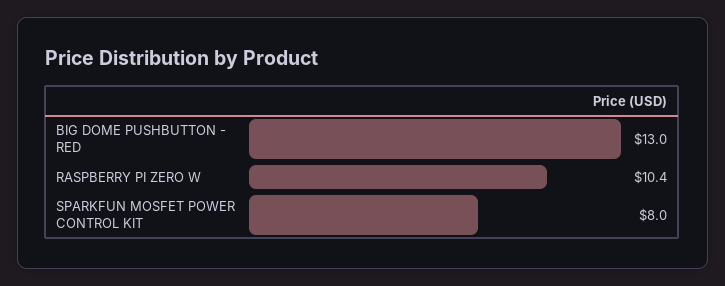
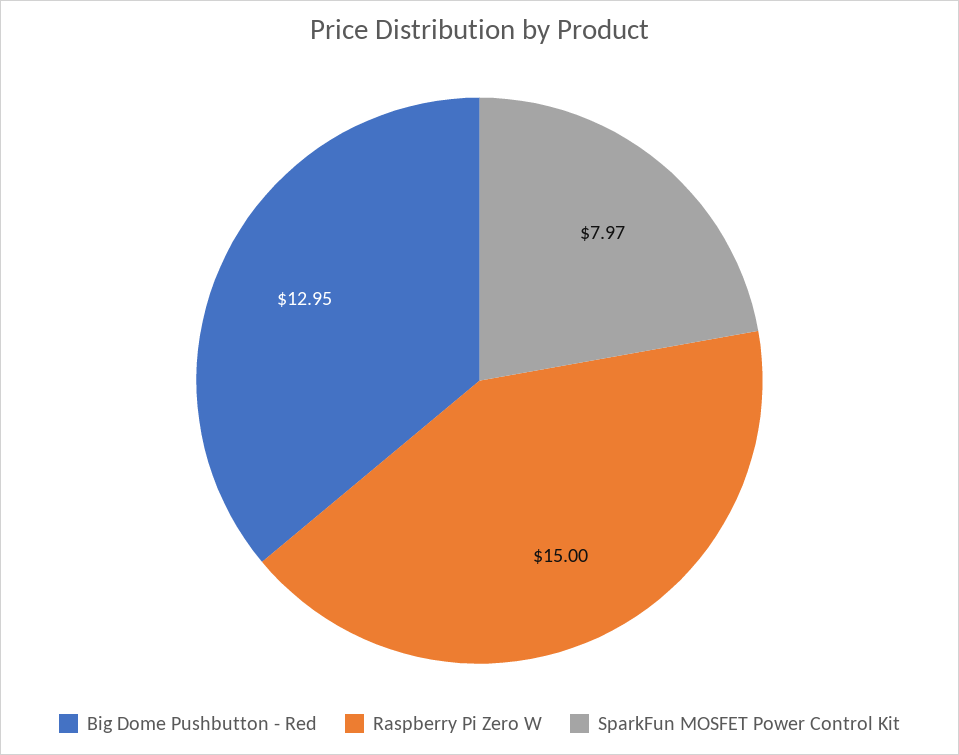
RASPBERRY PI ZERO W: 10.4 -> 15

